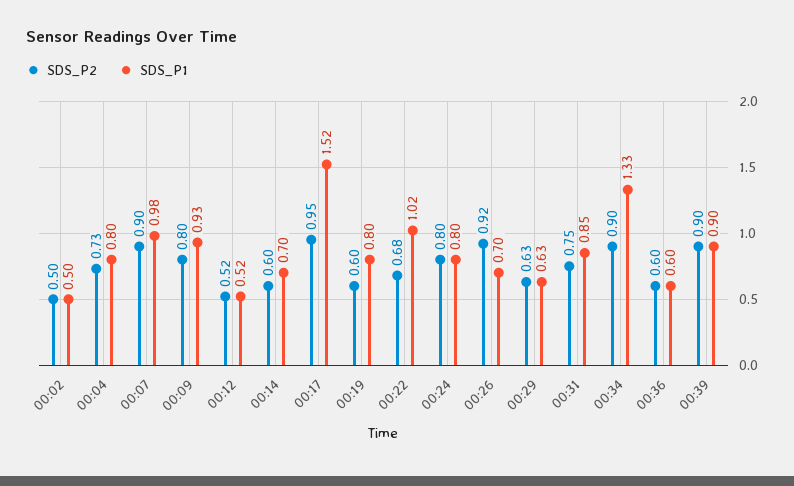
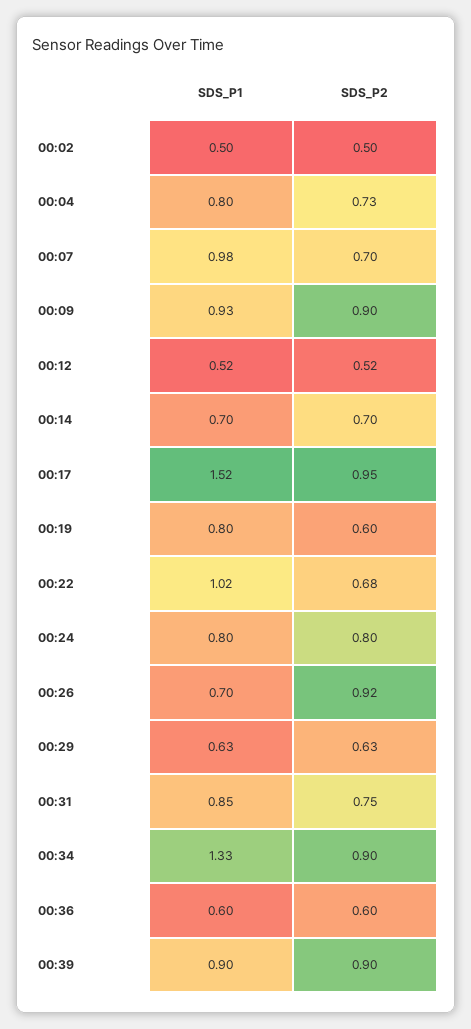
SDS_P2, 00:07: 0.9 -> 0.7
SDS_P2, 00:09: 0.8 -> 0.9
SDS_P2, 00:14: 0.6 -> 0.7

